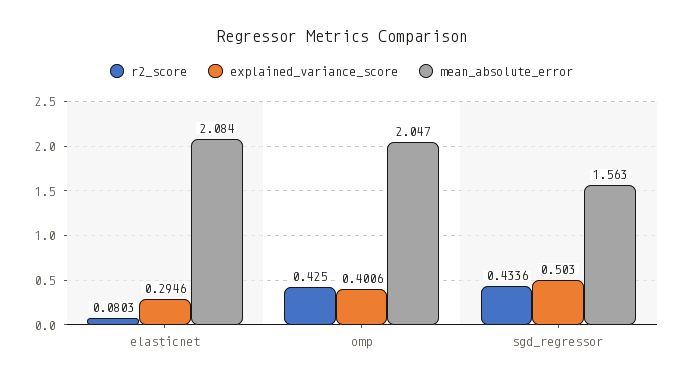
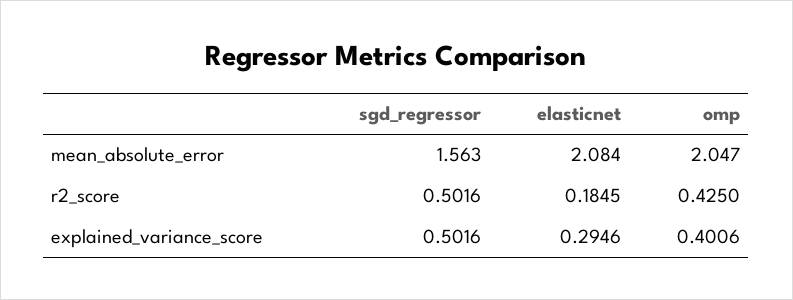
r2_score, elasticnet: 0.0803 -> 0.1845
r2_score, sgd_regressor: 0.4336 -> 0.5016
explained_variance_score, sgd_regressor: 0.503 -> 0.5016

